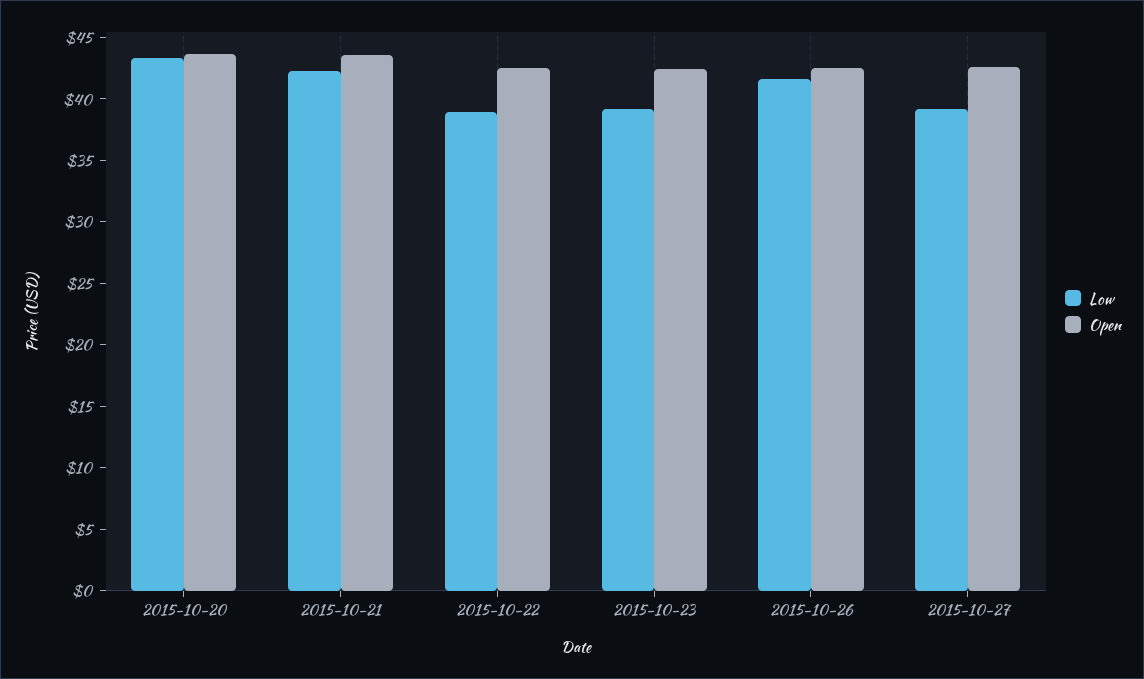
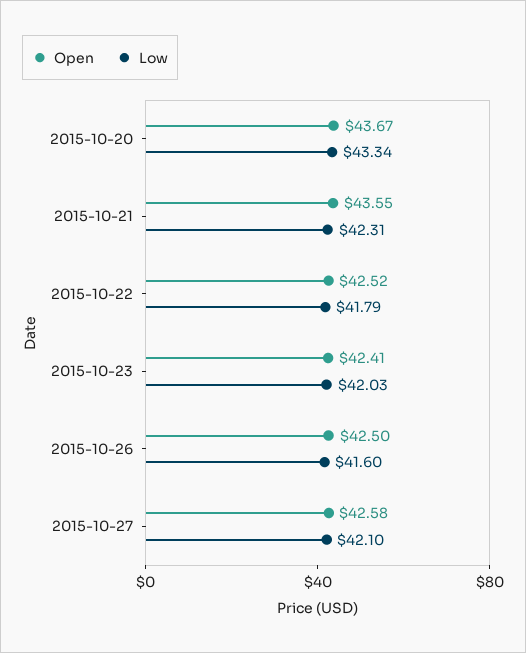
Low, 2015-10-22: 39 -> 41.79
Low, 2015-10-23: 39 -> 42.03
Low, 2015-10-27: 39 -> 42.1

